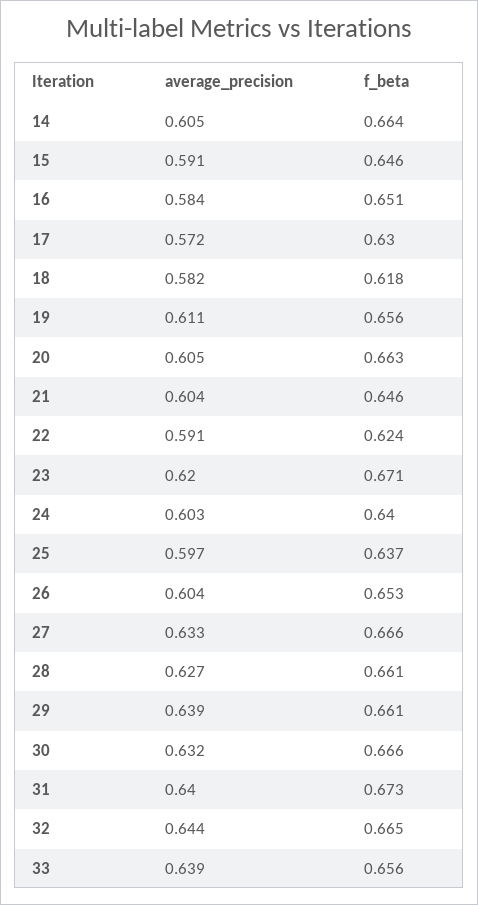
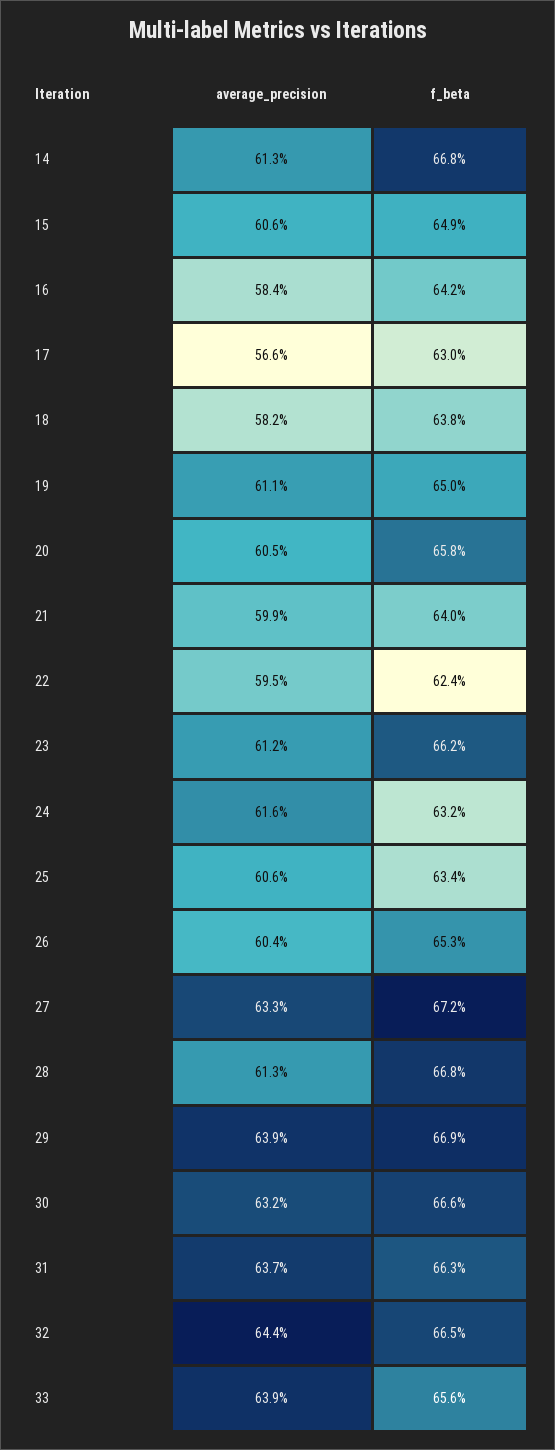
average_precision, 14: 0.605 -> 0.613
f_beta, 14: 0.664 -> 0.668
average_precision, 15: 0.591 -> 0.606
f_beta, 15: 0.646 -> 0.649
f_beta, 16: 0.651 -> 0.642
average_precision, 17: 0.572 -> 0.566
f_beta, 18: 0.618 -> 0.638
f_beta, 19: 0.656 -> 0.65
f_beta, 20: 0.663 -> 0.658
average_precision, 21: 0.604 -> 0.599
f_beta, 21: 0.646 -> 0.64
average_precision, 22: 0.591 -> 0.595
average_precision, 23: 0.62 -> 0.612
f_beta, 23: 0.671 -> 0.662
average_precision, 24: 0.603 -> 0.616
f_beta, 24: 0.64 -> 0.632
average_precision, 25: 0.597 -> 0.606
f_beta, 25: 0.637 -> 0.634
f_beta, 27: 0.666 -> 0.672
average_precision, 28: 0.627 -> 0.613
f_beta, 28: 0.661 -> 0.668
f_beta, 29: 0.661 -> 0.669
average_precision, 31: 0.64 -> 0.637
f_beta, 31: 0.673 -> 0.663

